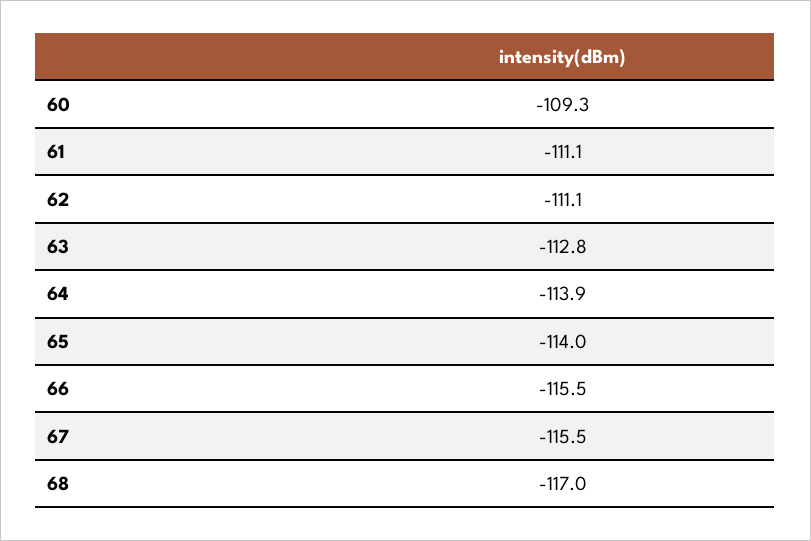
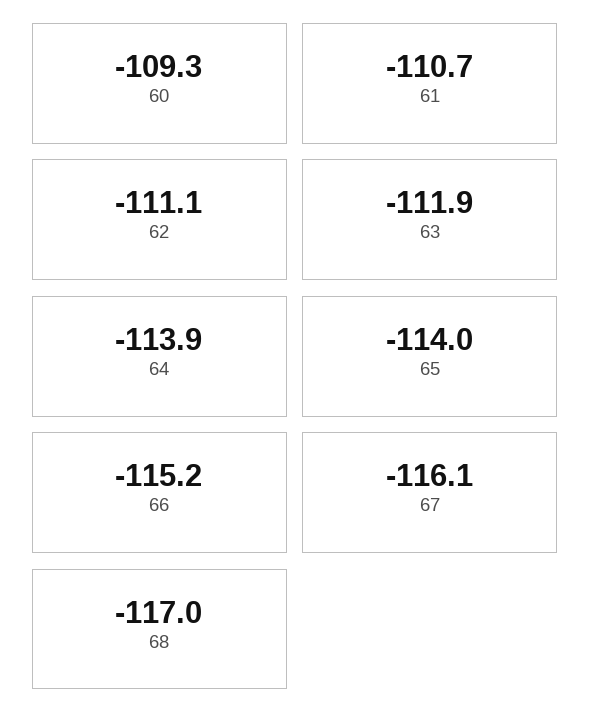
61: -111.1 -> -110.7
63: -112.8 -> -111.9
66: -115.5 -> -115.2
67: -115.5 -> -116.1

